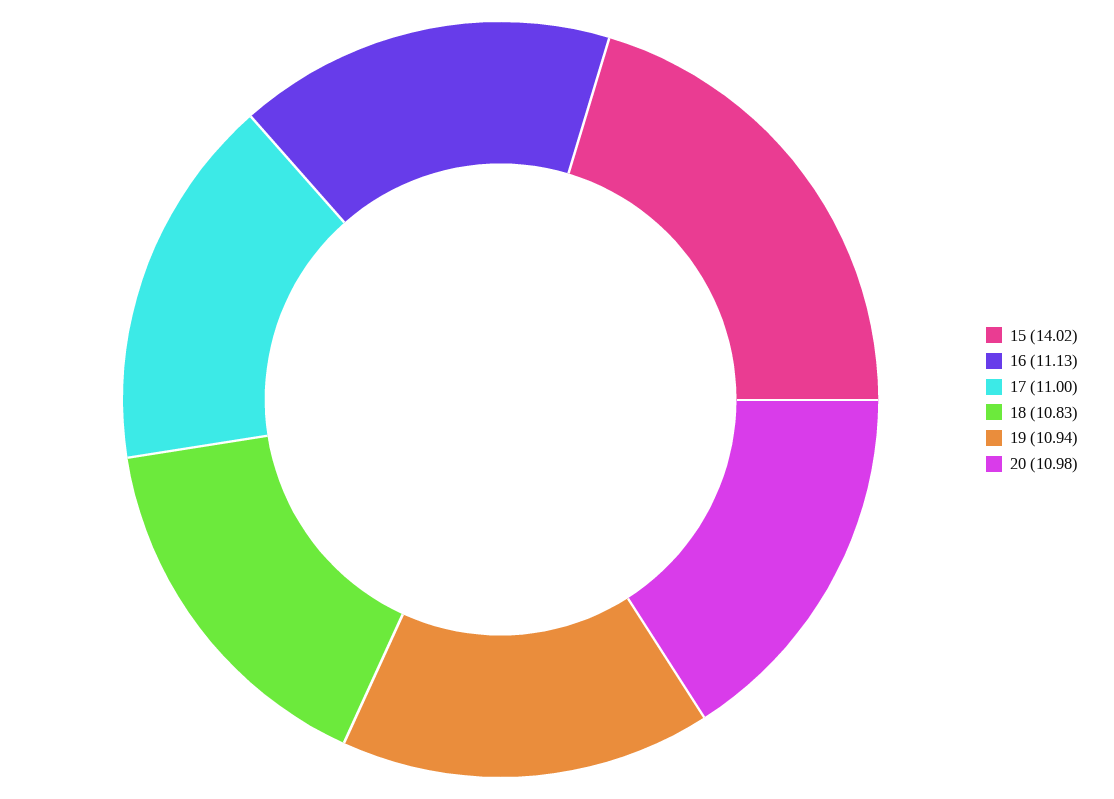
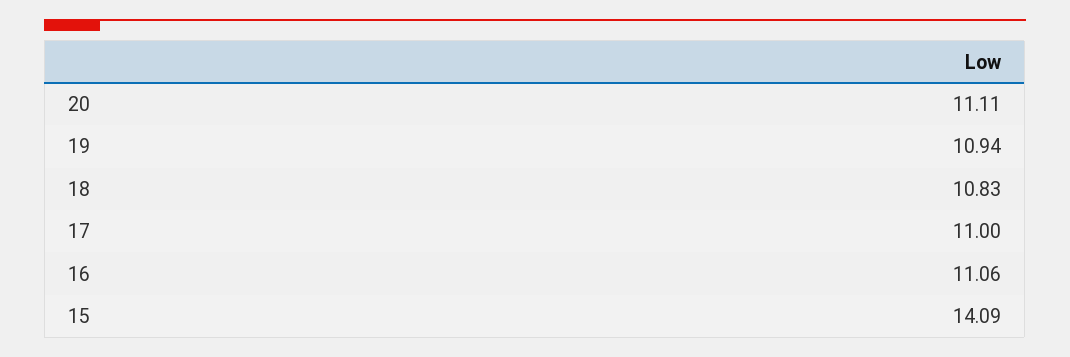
15: 14.02 -> 14.09
16: 11.13 -> 11.06
20: 10.98 -> 11.11

